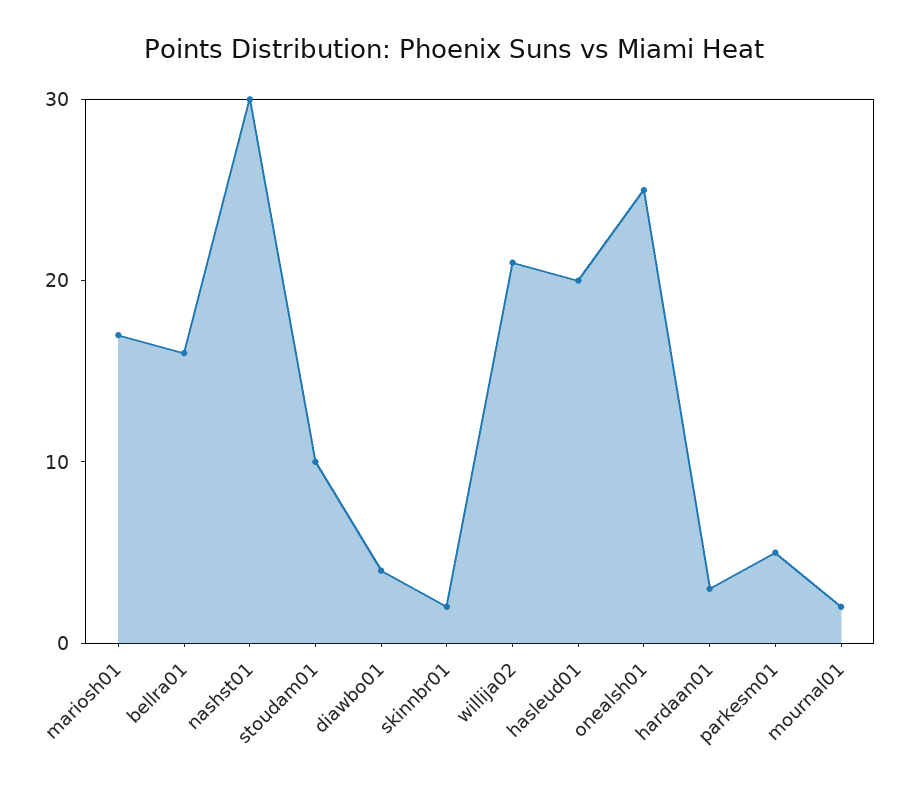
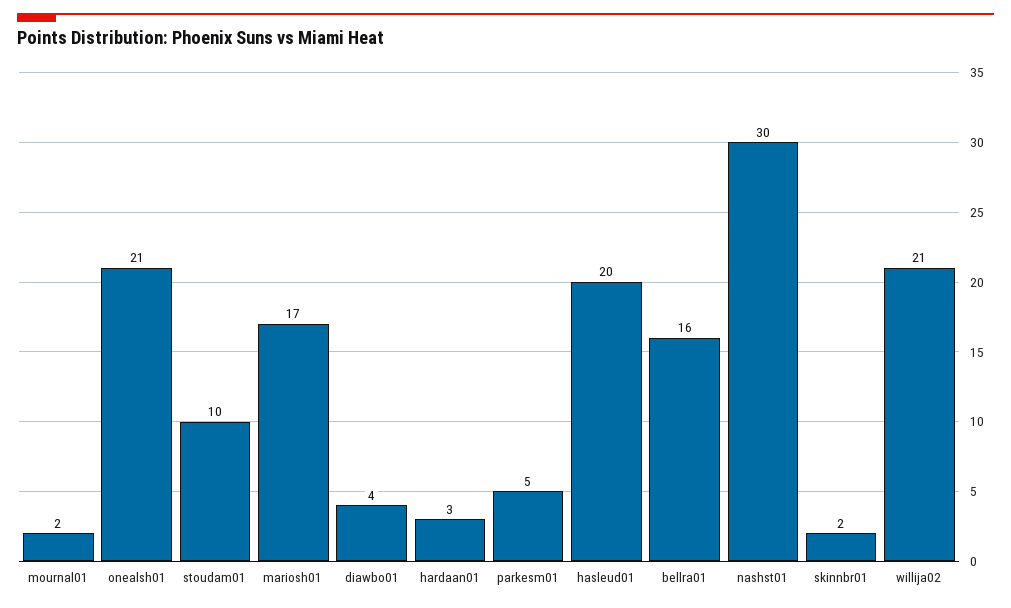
onealsh01: 25 -> 21

